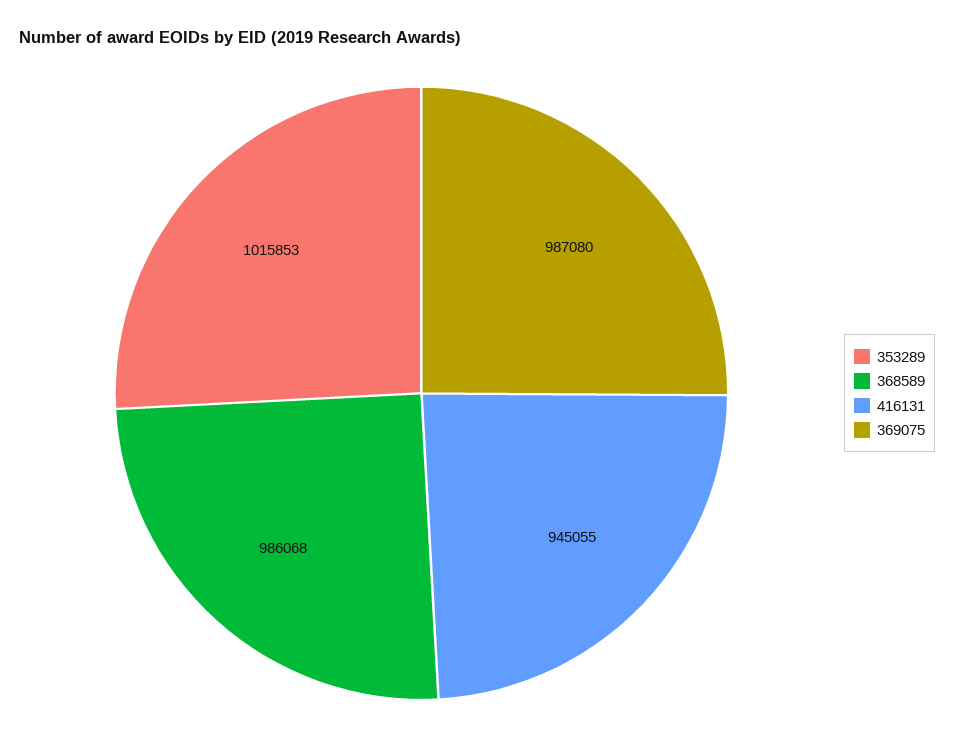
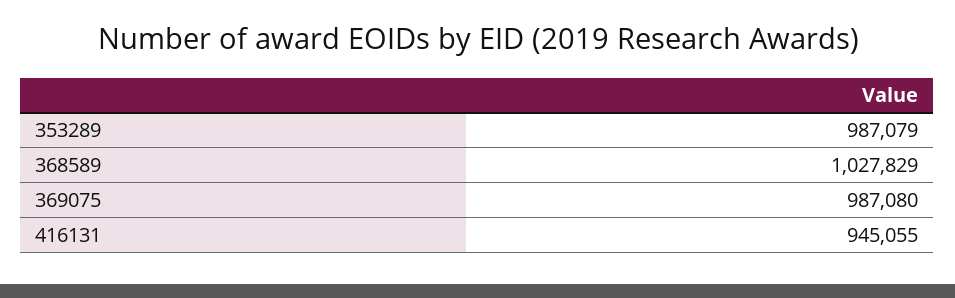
353289: 1015853 -> 987079
368589: 986068 -> 1027829

